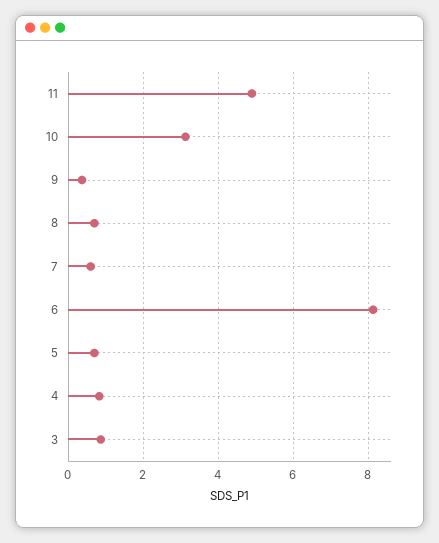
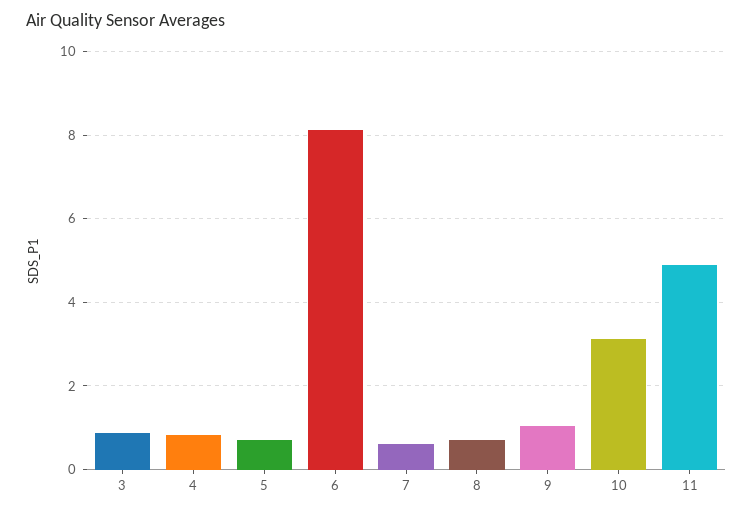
9: 0.4 -> 1

